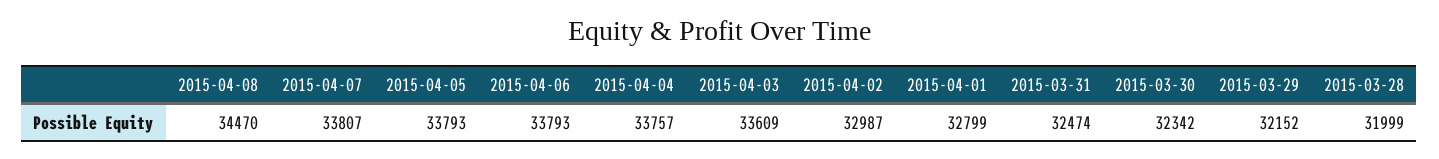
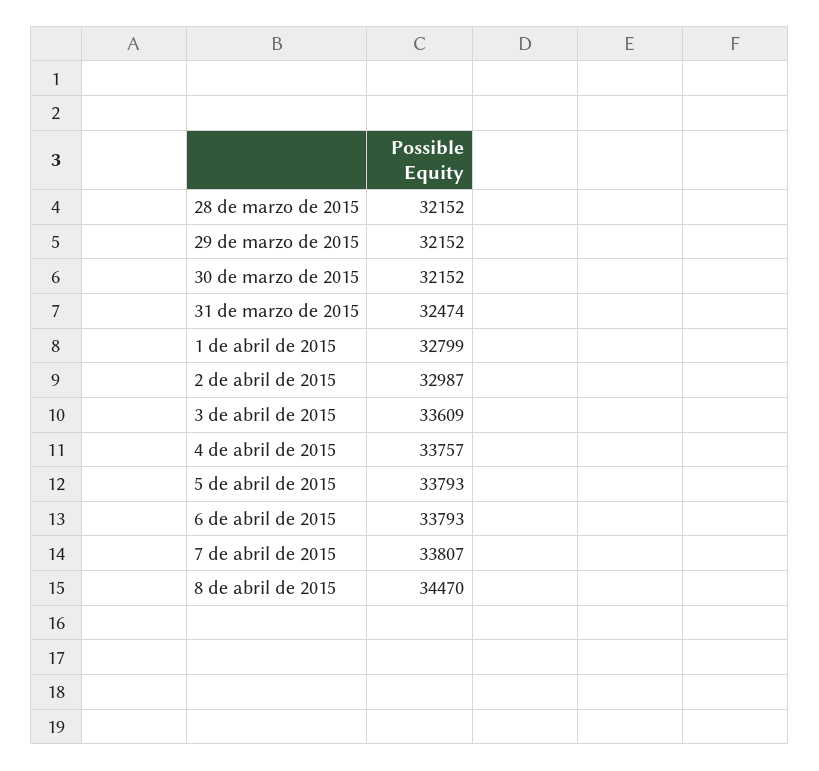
2015-03-30: 32342 -> 32152
2015-03-28: 31999 -> 32152

